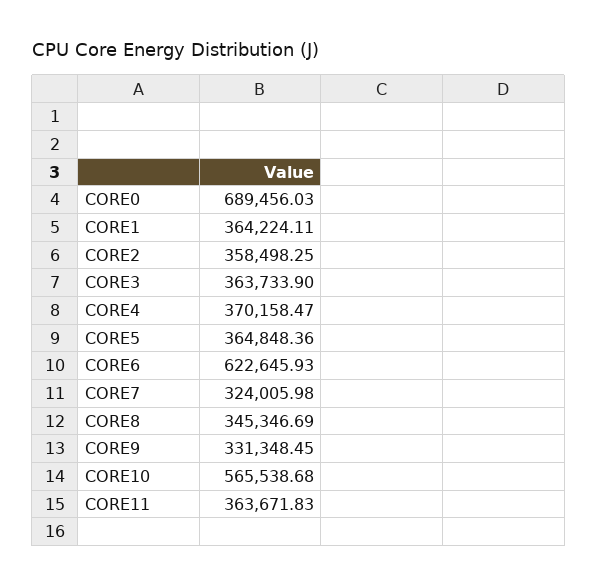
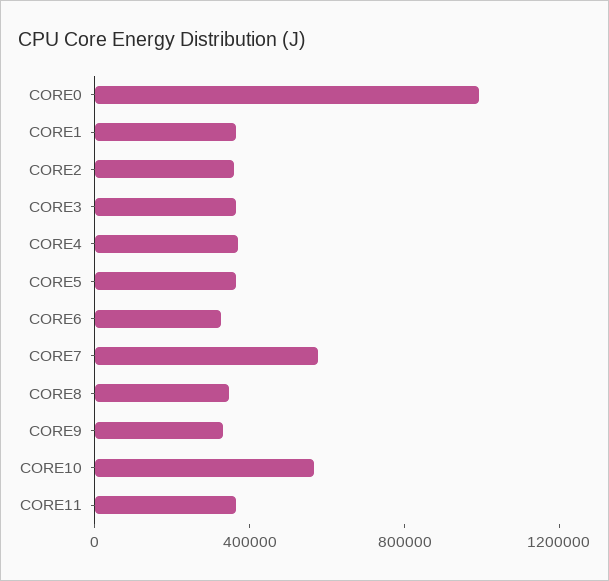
CORE0: 689456.03 -> 1000000
CORE6: 622645.93 -> 300000
CORE7: 324005.98 -> 600000

